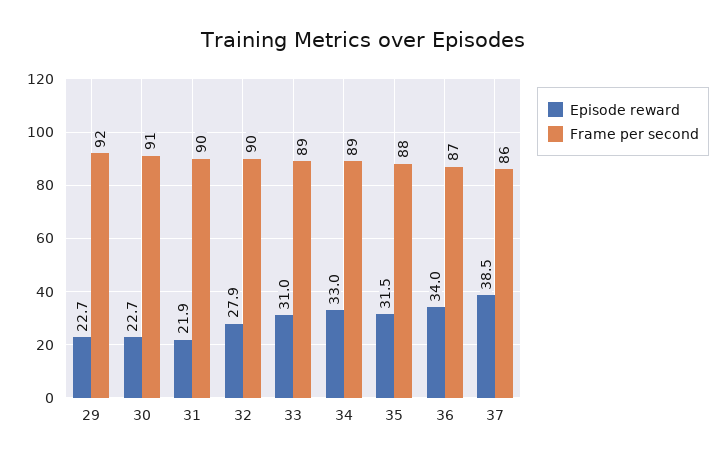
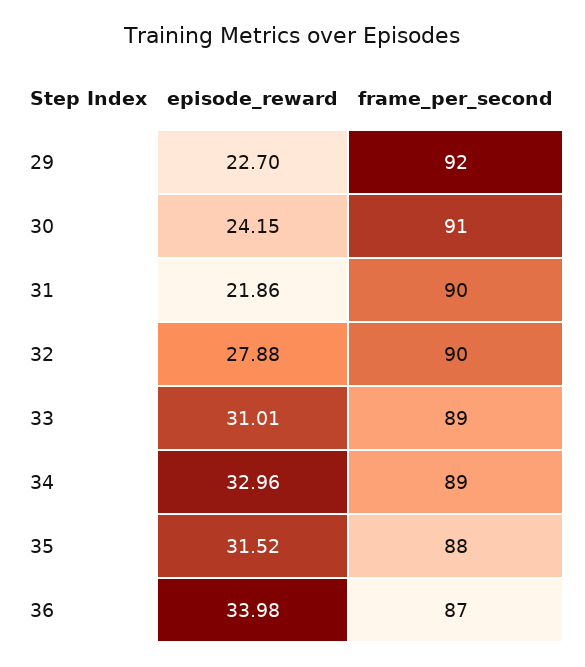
Episode reward, 30: 22.7 -> 24.15
Episode reward, 37: 38.5 -> none
Frame per second, 37: 86 -> none

